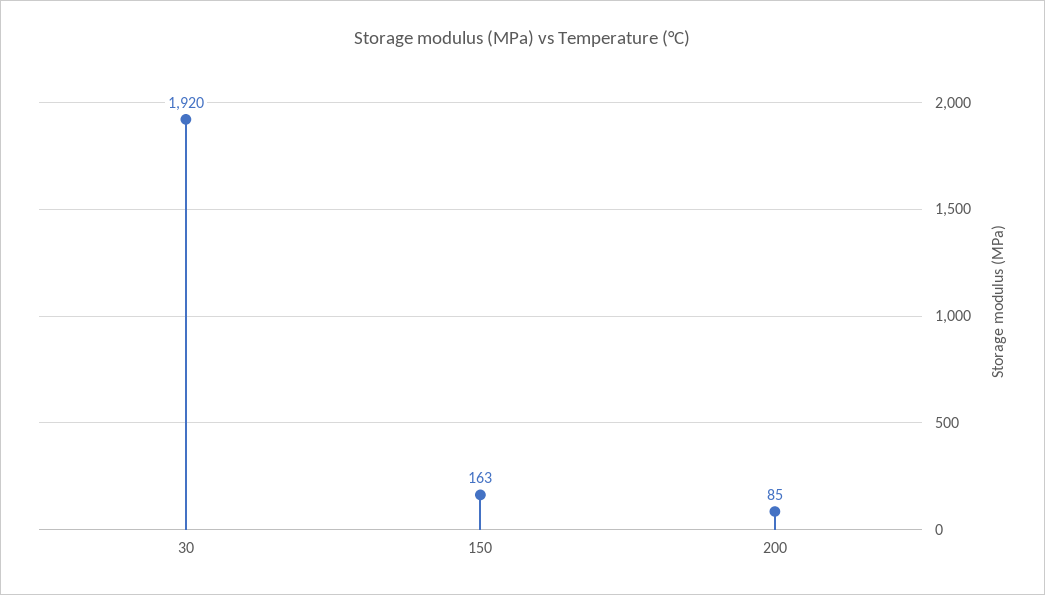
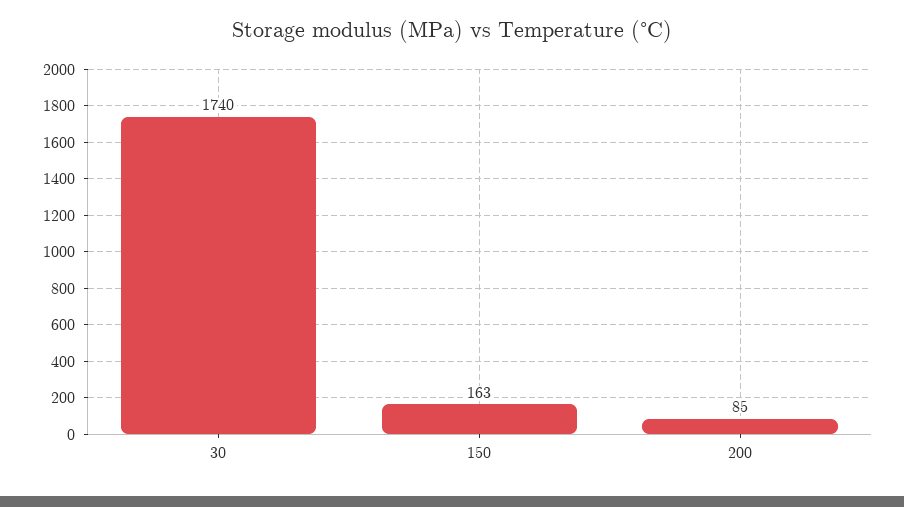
30: 1920 -> 1740

